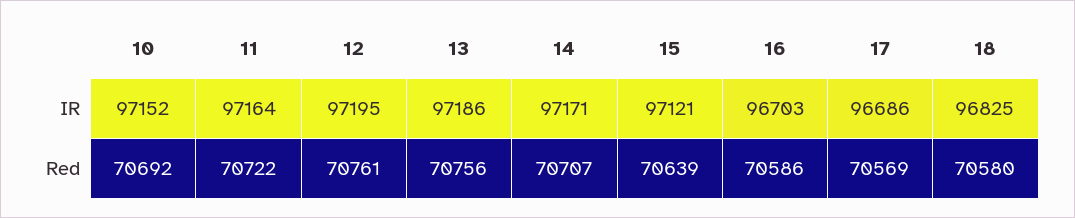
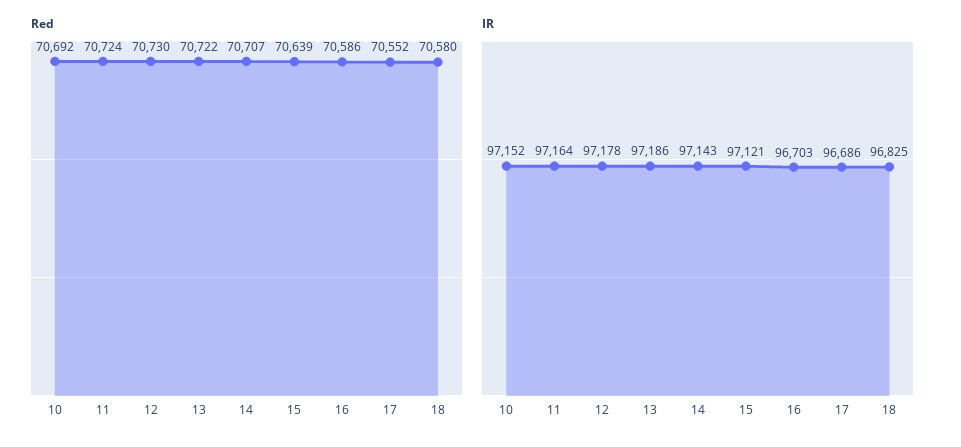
IR, 12: 97195 -> 97178
IR, 14: 97171 -> 97143
Red, 11: 70722 -> 70724
Red, 12: 70761 -> 70730
Red, 13: 70756 -> 70722
Red, 17: 70569 -> 70552

